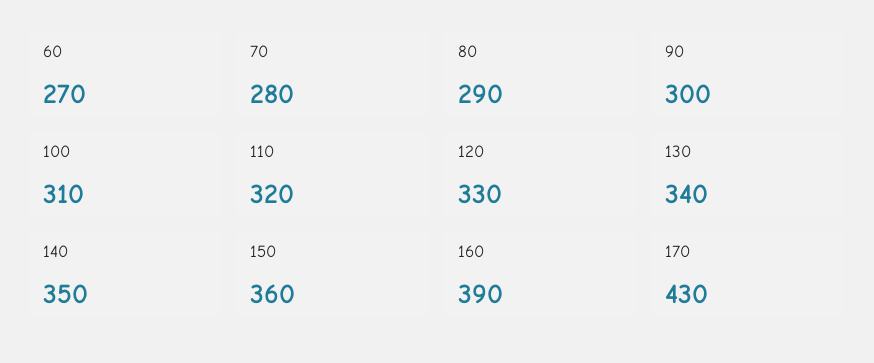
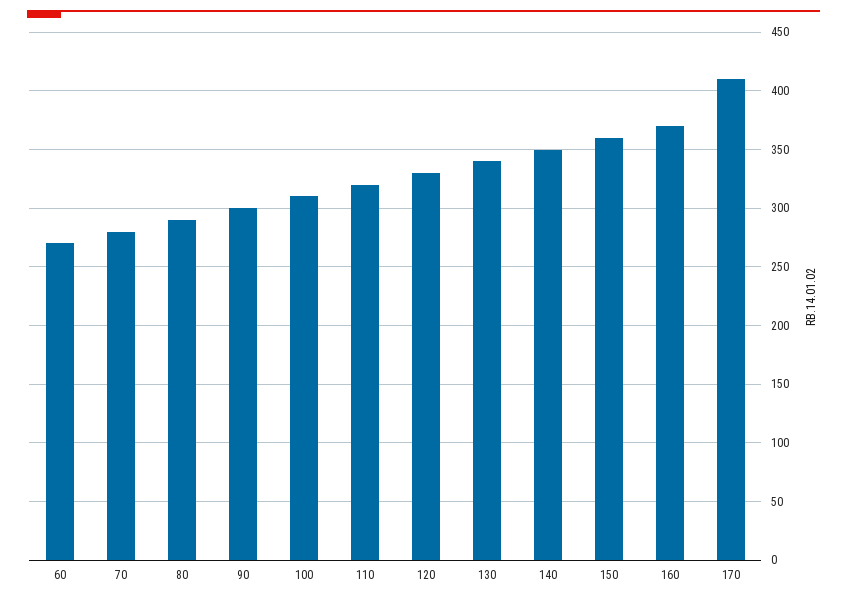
160: 390 -> 370
170: 430 -> 410

